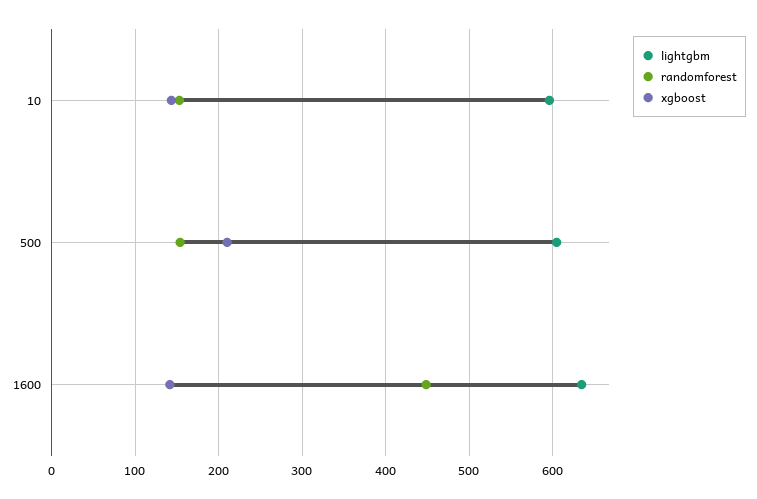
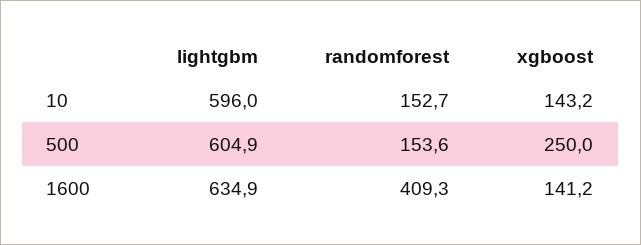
xgboost, 500: 210 -> 250
randomforest, 1600: 450 -> 409.3

